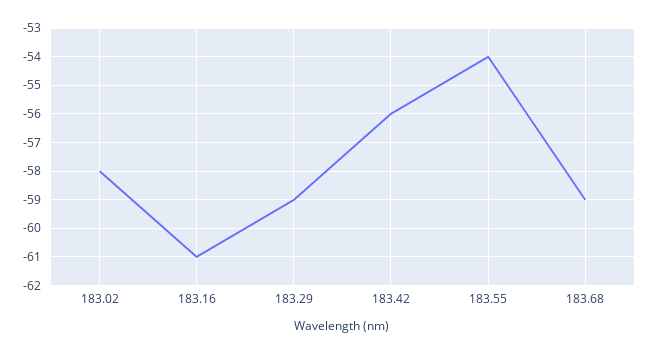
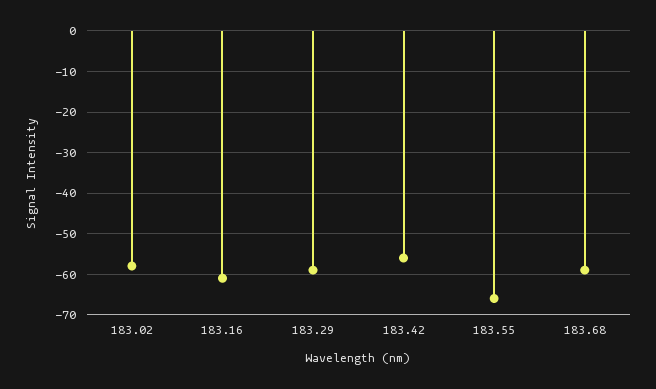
183.55: -54 -> -65

